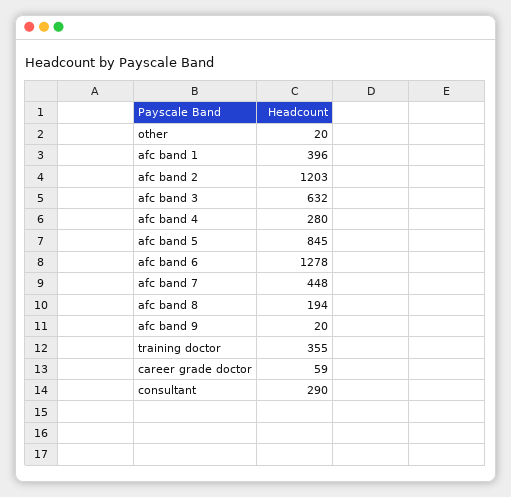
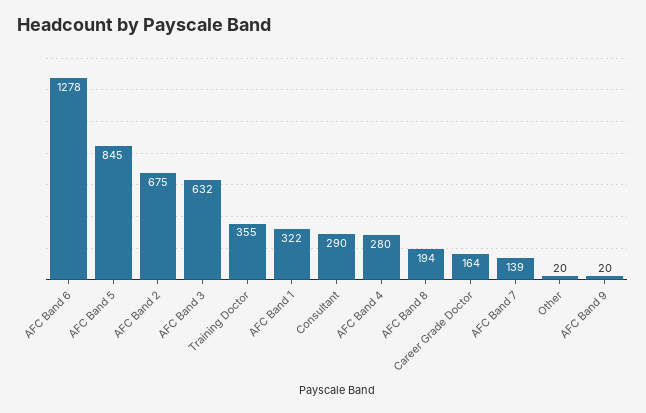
afc band 1: 396 -> 322
afc band 2: 1203 -> 675
afc band 7: 448 -> 139
career grade doctor: 59 -> 164

